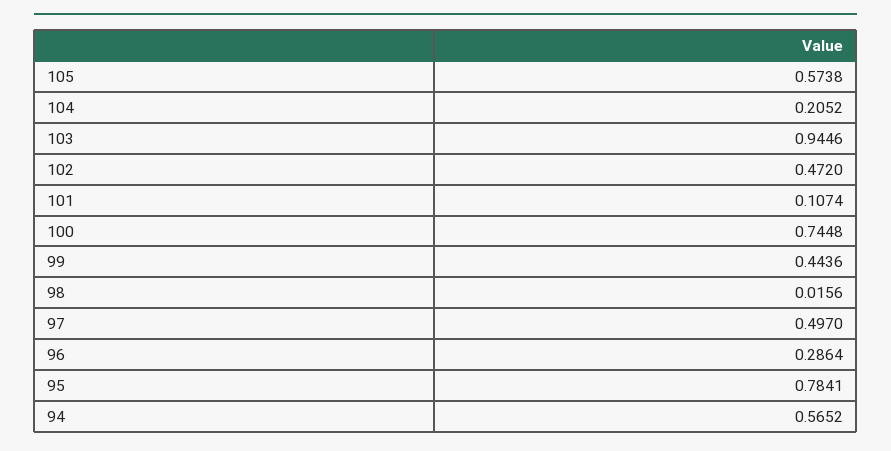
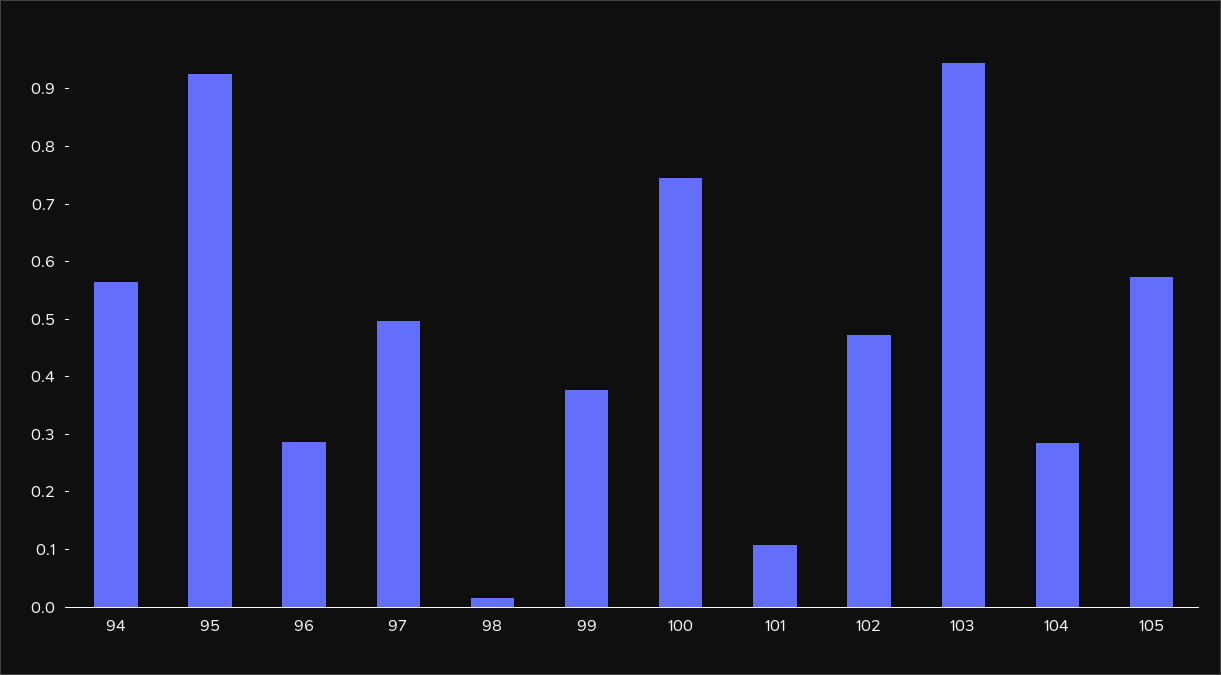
104: 0.2052 -> 0.28
99: 0.4436 -> 0.38
95: 0.7841 -> 0.92

